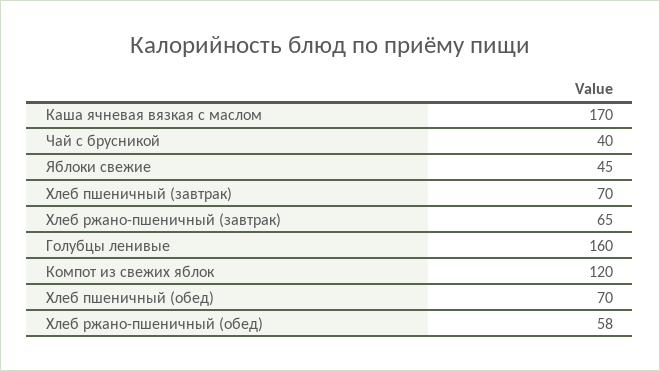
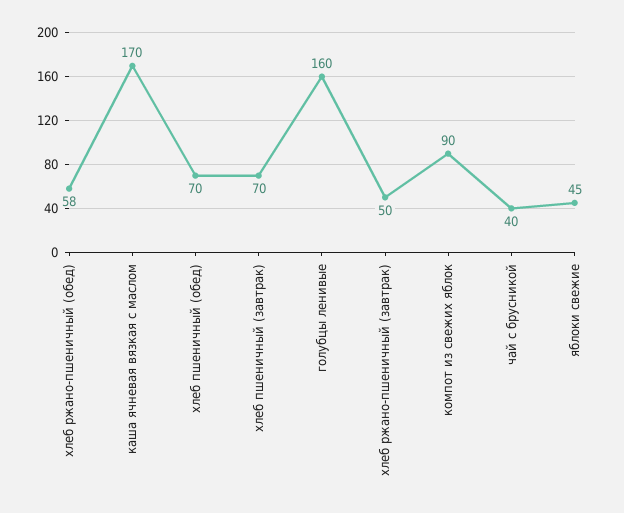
Хлеб ржано-пшеничный (завтрак): 65 -> 50
Компот из свежих яблок: 120 -> 90

